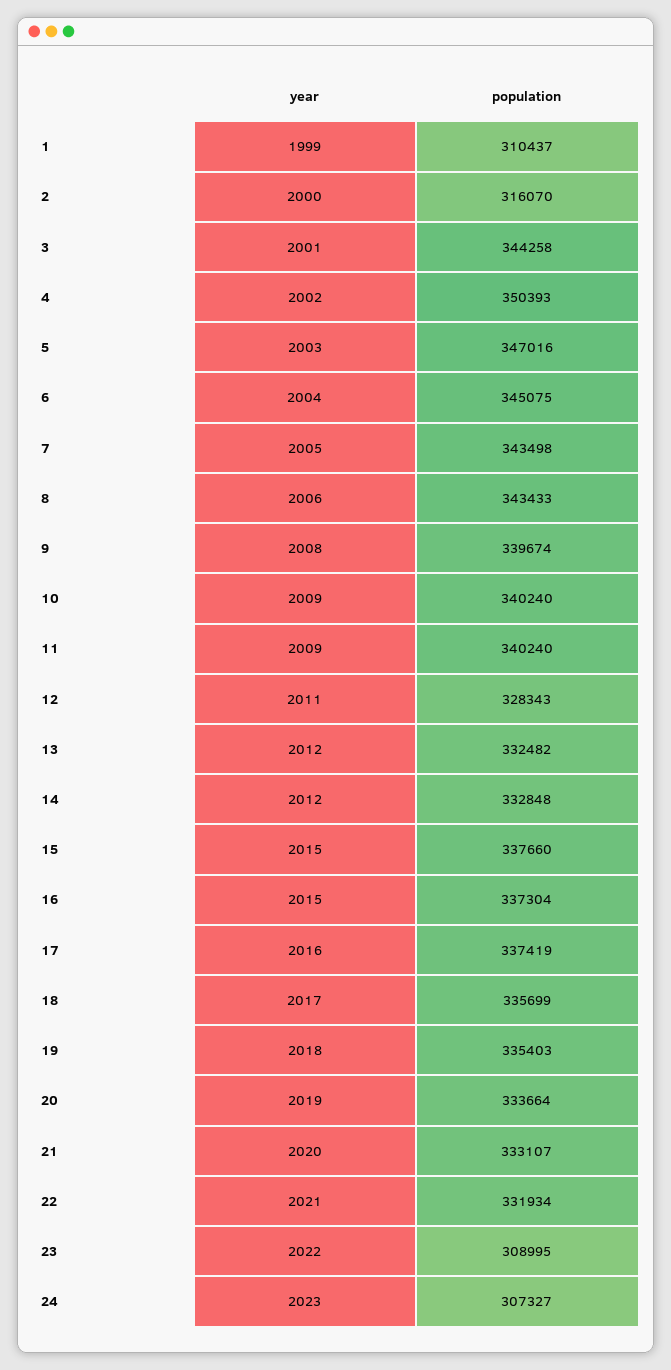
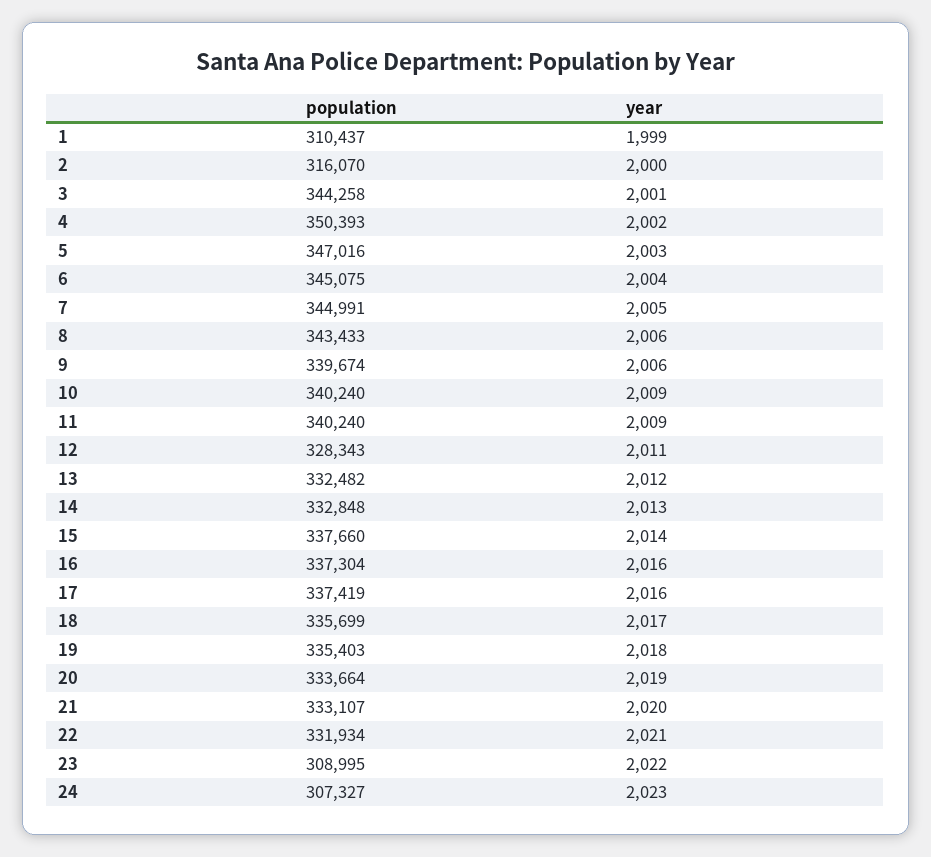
population, 7: 343498 -> 344991
year, 9: 2008 -> 2006
year, 14: 2012 -> 2013
year, 15: 2015 -> 2014
year, 16: 2015 -> 2016

